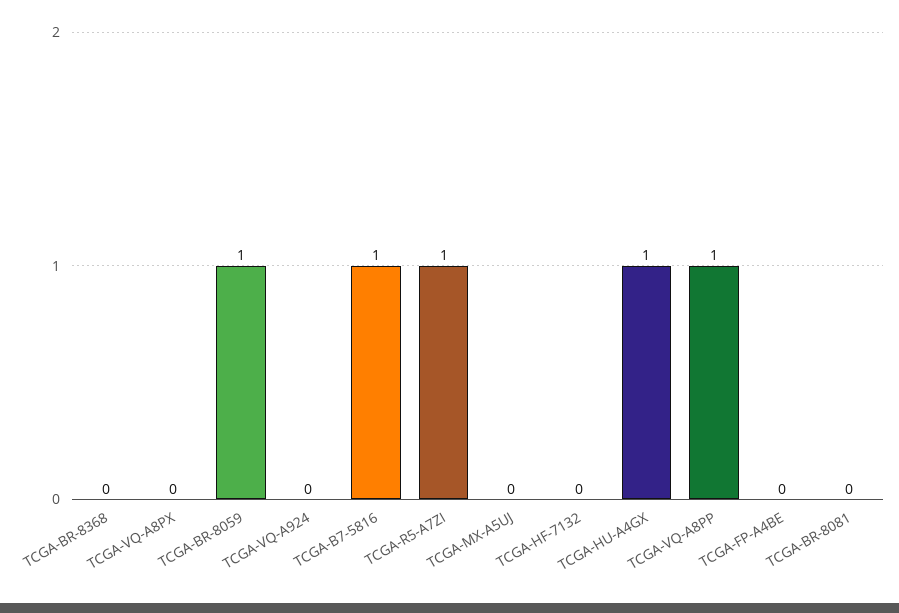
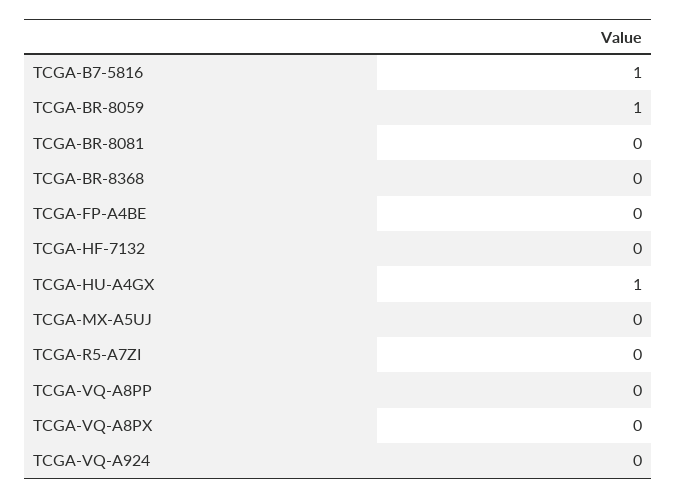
TCGA-R5-A7ZI: 1 -> 0
TCGA-VQ-A8PP: 1 -> 0

